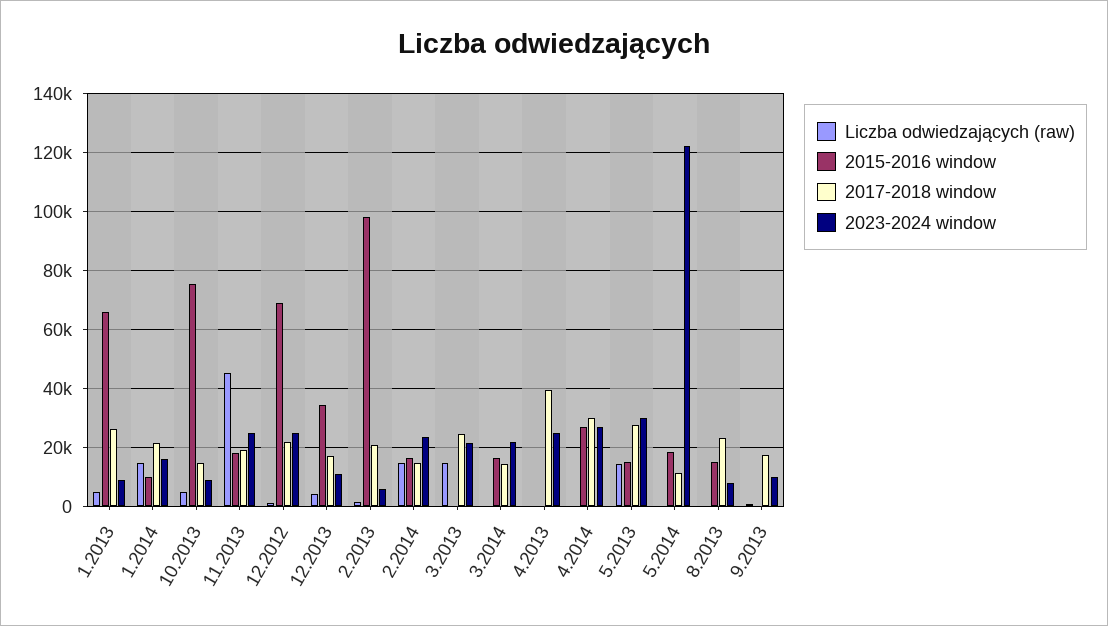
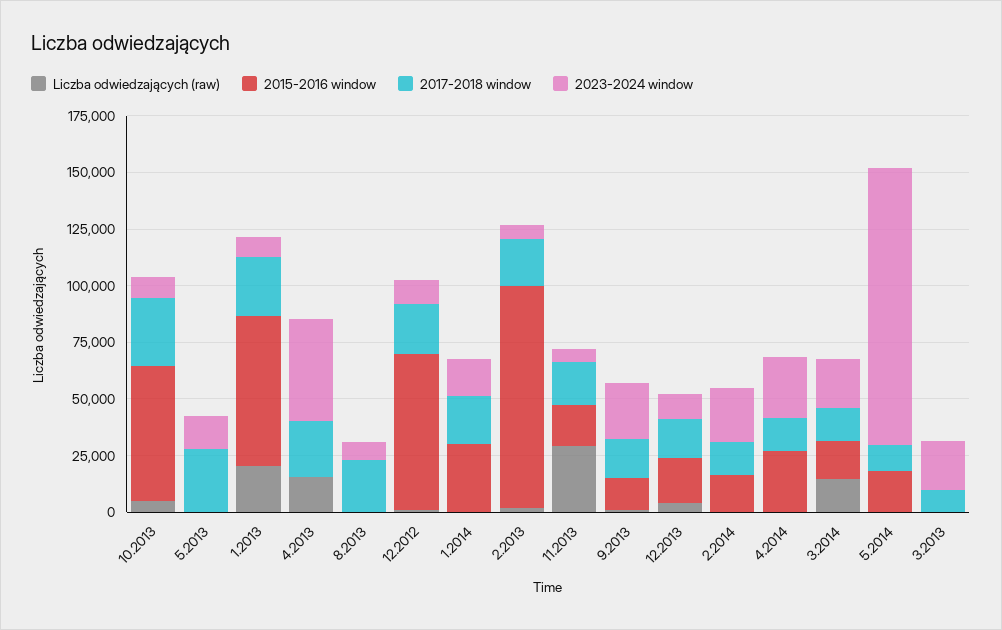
Liczba odwiedzających (raw), 1.2013: 5000 -> 20000
Liczba odwiedzających (raw), 1.2014: 15000 -> 0
2015-2016 window, 1.2014: 10000 -> 30000
2015-2016 window, 10.2013: 75000 -> 60000
2017-2018 window, 10.2013: 15000 -> 30000
Liczba odwiedzających (raw), 11.2013: 45000 -> 30000
2023-2024 window, 11.2013: 25000 -> 5000
2023-2024 window, 12.2012: 25000 -> 10000
2015-2016 window, 12.2013: 35000 -> 20000
Liczba odwiedzających (raw), 2.2014: 15000 -> 0
Liczba odwiedzających (raw), 3.2013: 15000 -> 0
2017-2018 window, 3.2013: 25000 -> 10000
Liczba odwiedzających (raw), 3.2014: 0 -> 15000
Liczba odwiedzających (raw), 4.2013: 0 -> 15000
2017-2018 window, 4.2013: 40000 -> 25000
2023-2024 window, 4.2013: 25000 -> 45000
2017-2018 window, 4.2014: 30000 -> 15000
Liczba odwiedzających (raw), 5.2013: 15000 -> 0
2015-2016 window, 5.2013: 15000 -> 0
2023-2024 window, 5.2013: 30000 -> 15000
2015-2016 window, 8.2013: 15000 -> 0
2015-2016 window, 9.2013: 0 -> 15000
2023-2024 window, 9.2013: 10000 -> 25000

